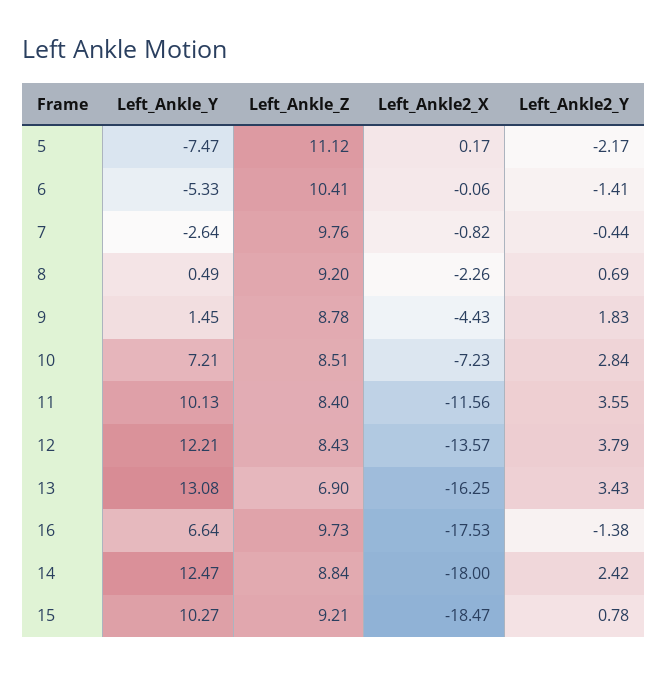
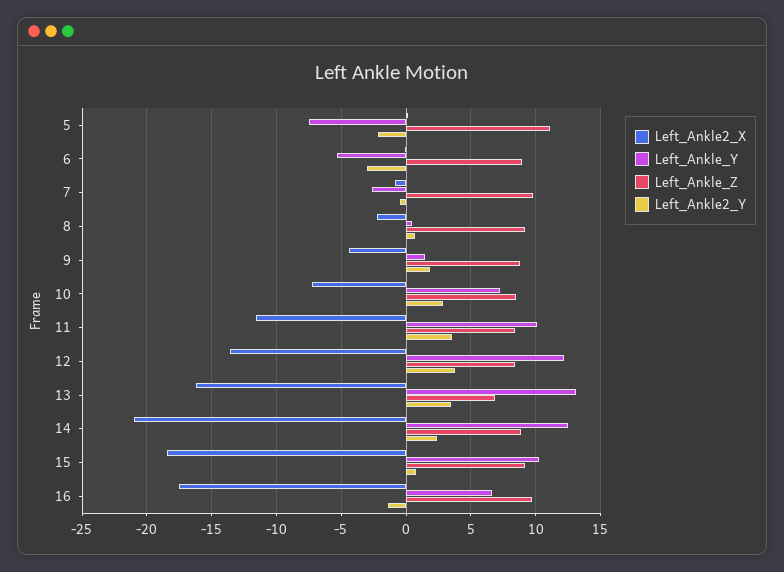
Left_Ankle_Z, 6: 10.41 -> 9
Left_Ankle2_Y, 6: -1.41 -> -3
Left_Ankle2_X, 14: -18 -> -21

